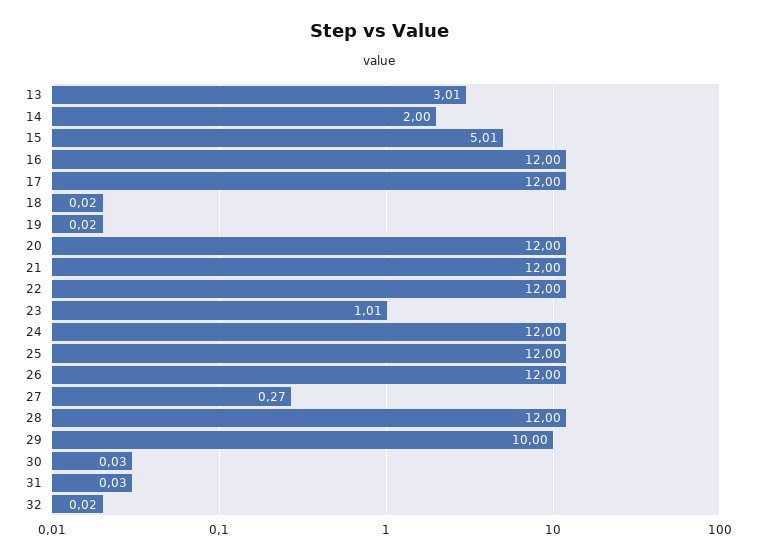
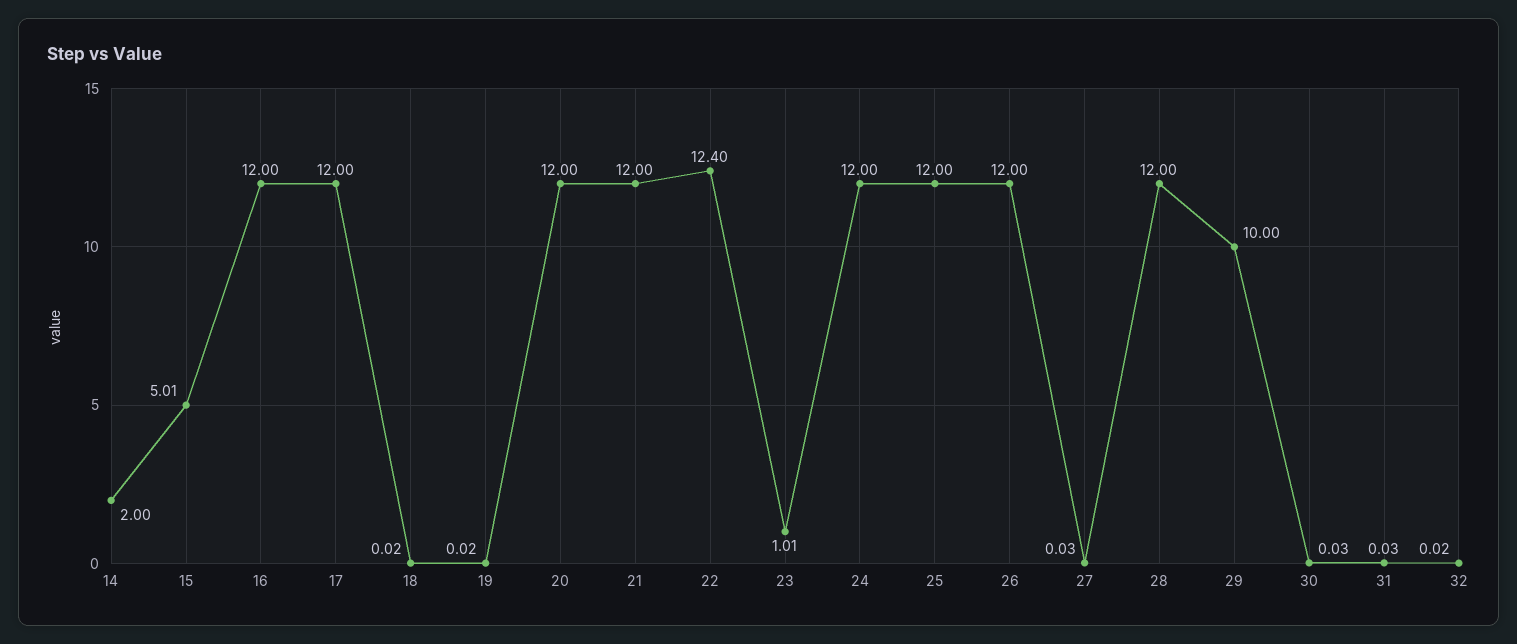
13: 3.01 -> none
22: 12 -> 12.4
27: 0.27 -> 0.03

